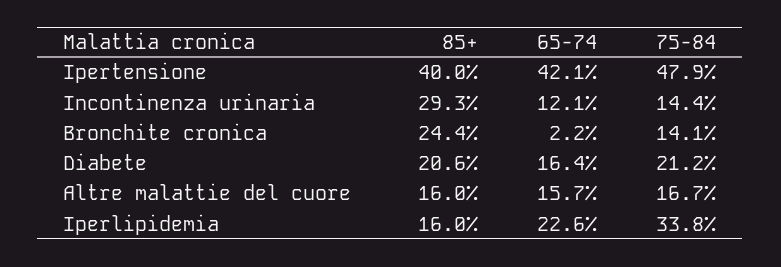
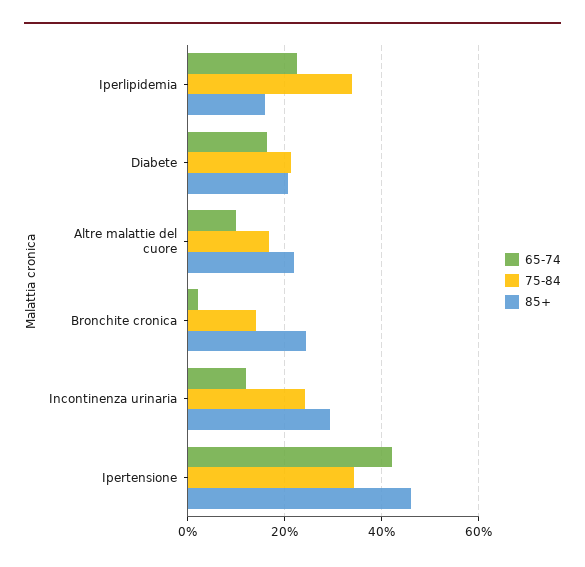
85+, Ipertensione: 40 -> 46
75-84, Ipertensione: 47.9 -> 34
75-84, Incontinenza urinaria: 14.4 -> 24
85+, Altre malattie del cuore: 16 -> 22
65-74, Altre malattie del cuore: 15.7 -> 10

